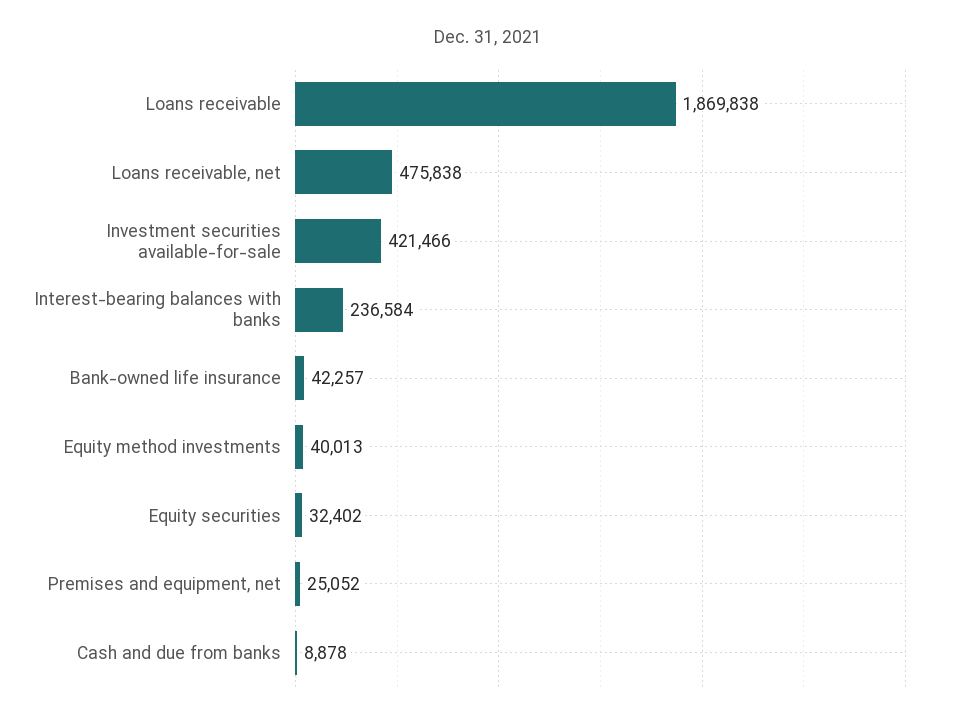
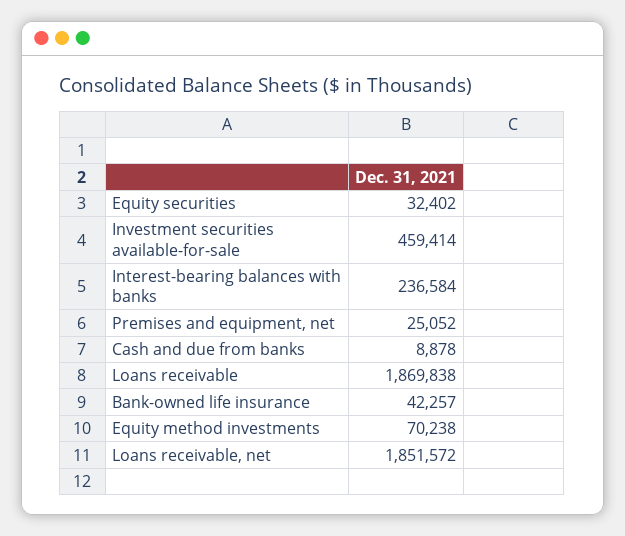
Loans receivable, net: 475838 -> 1851572
Investment securities available-for-sale: 421466 -> 459414
Equity method investments: 40013 -> 70238

